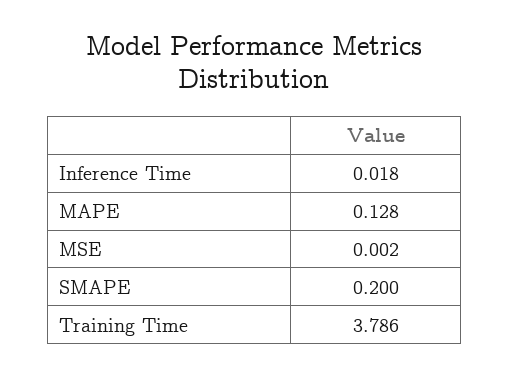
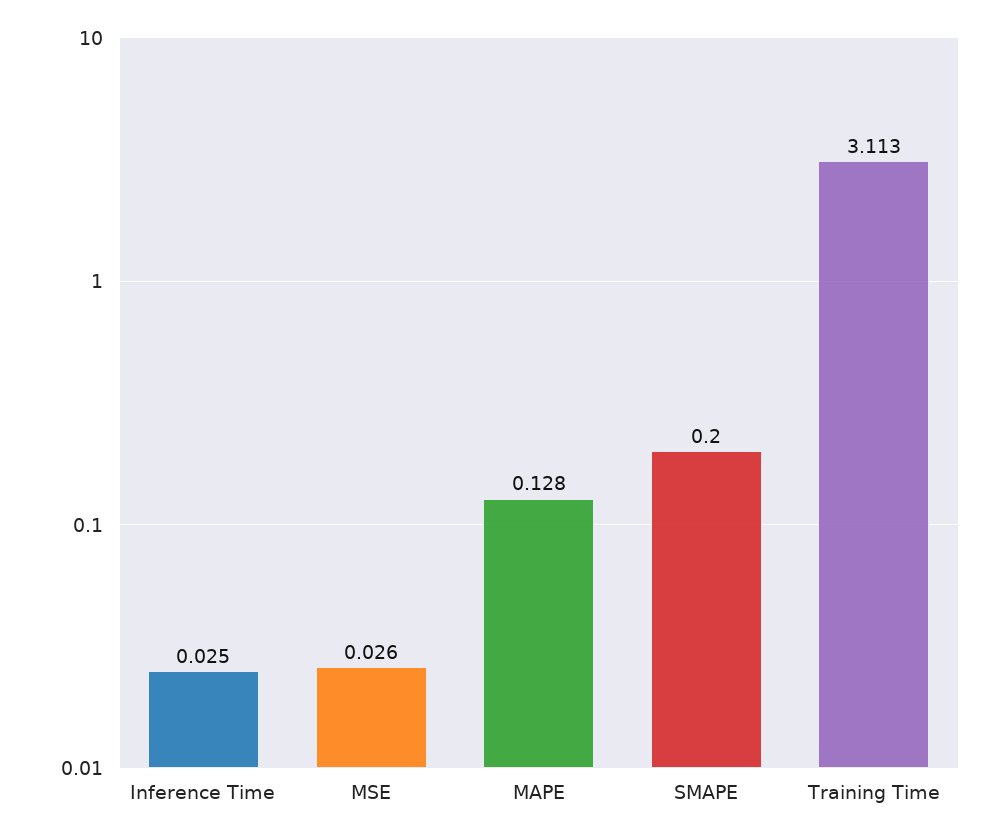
Inference Time: 0.018 -> 0.025
MSE: 0.002 -> 0.026
Training Time: 3.786 -> 3.113

